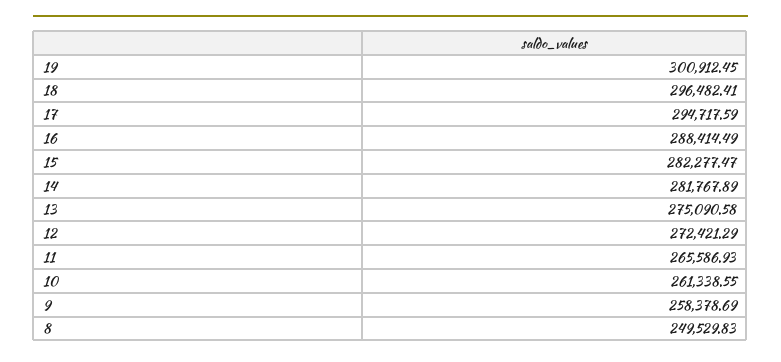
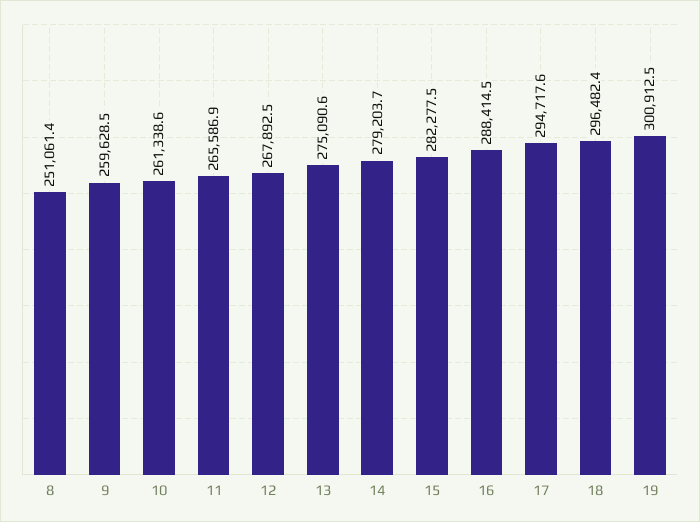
14: 281767.89 -> 279203.7
12: 272421.29 -> 267892.5
9: 258378.69 -> 259628.5
8: 249529.83 -> 251061.4

